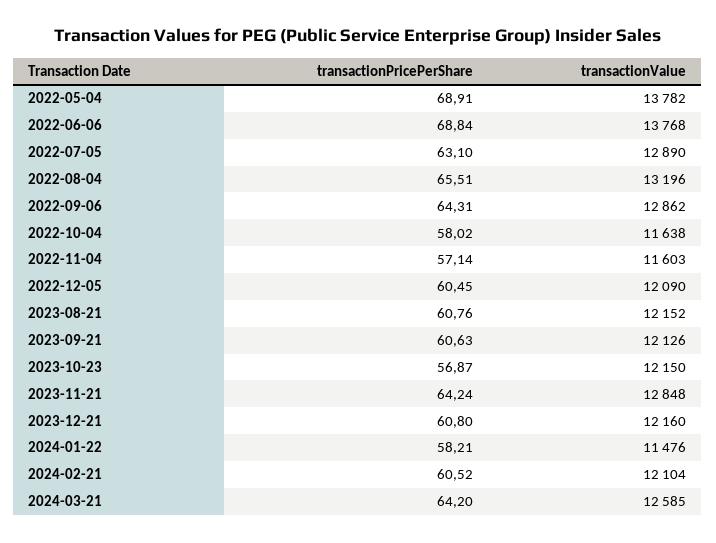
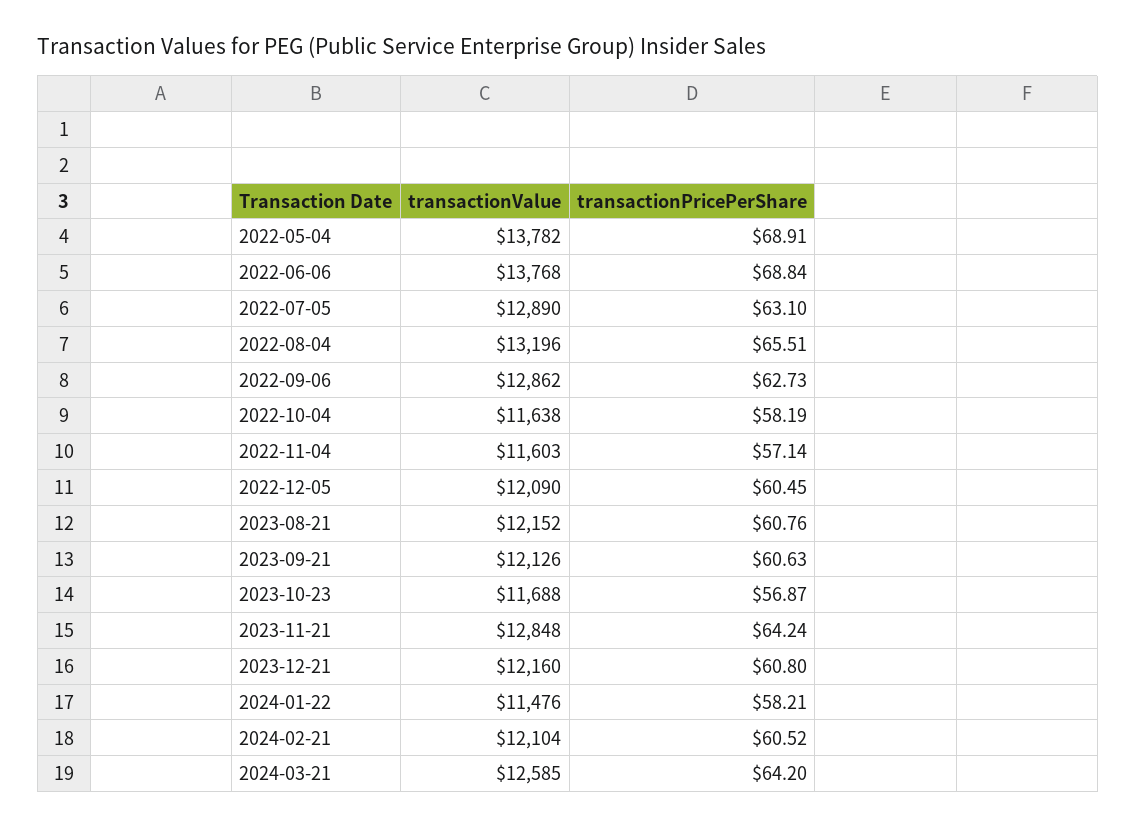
transactionPricePerShare, 2022-09-06: 64.31 -> 62.73
transactionPricePerShare, 2022-10-04: 58.02 -> 58.19
transactionValue, 2023-10-23: 12150 -> 11688

